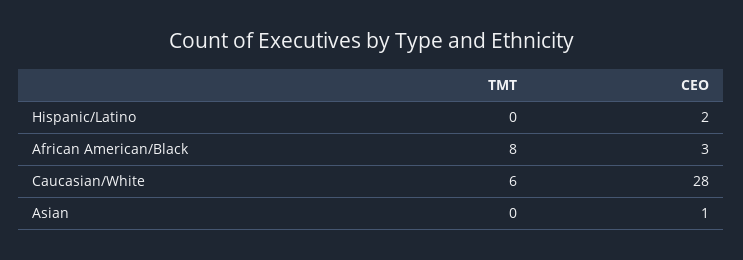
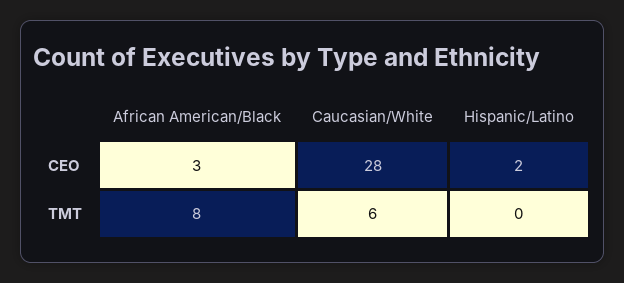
TMT, Asian: 0 -> none
CEO, Asian: 1 -> none

